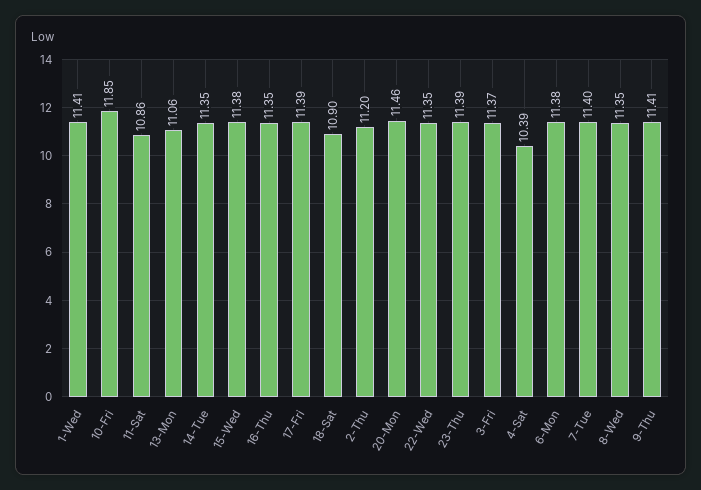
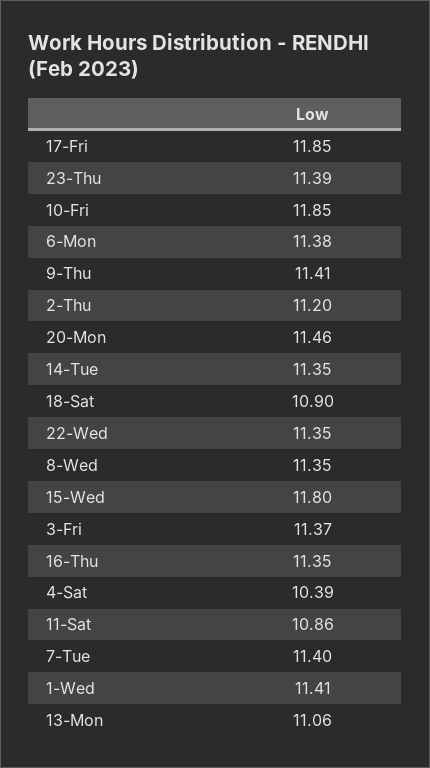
15-Wed: 11.38 -> 11.8
17-Fri: 11.39 -> 11.85

